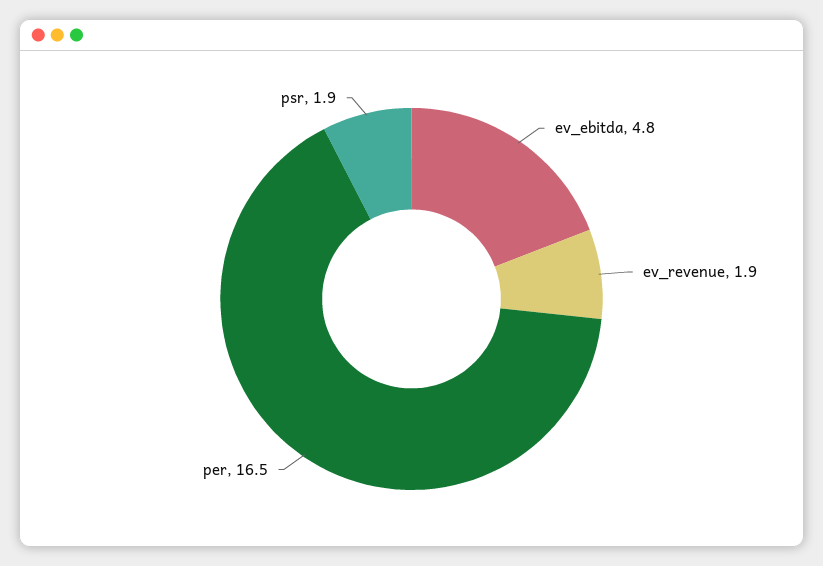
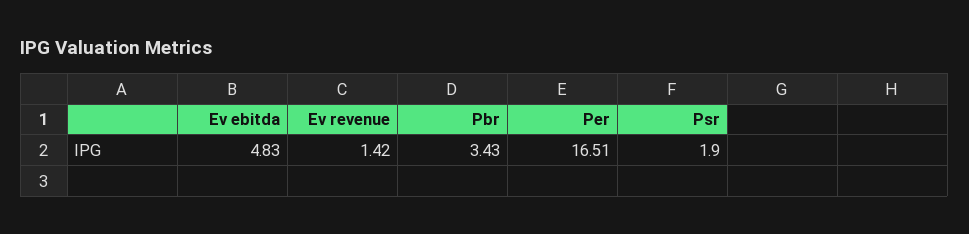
ev_revenue: 1.9 -> 1.42
Pbr: none -> 3.43

